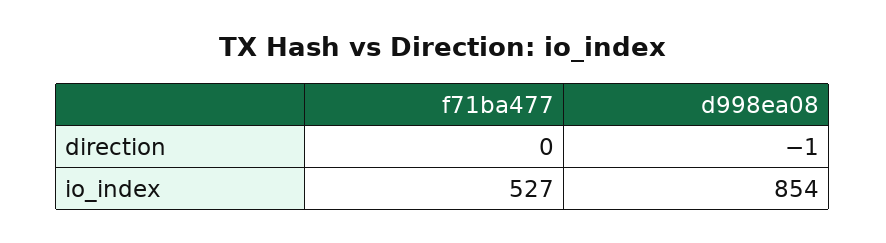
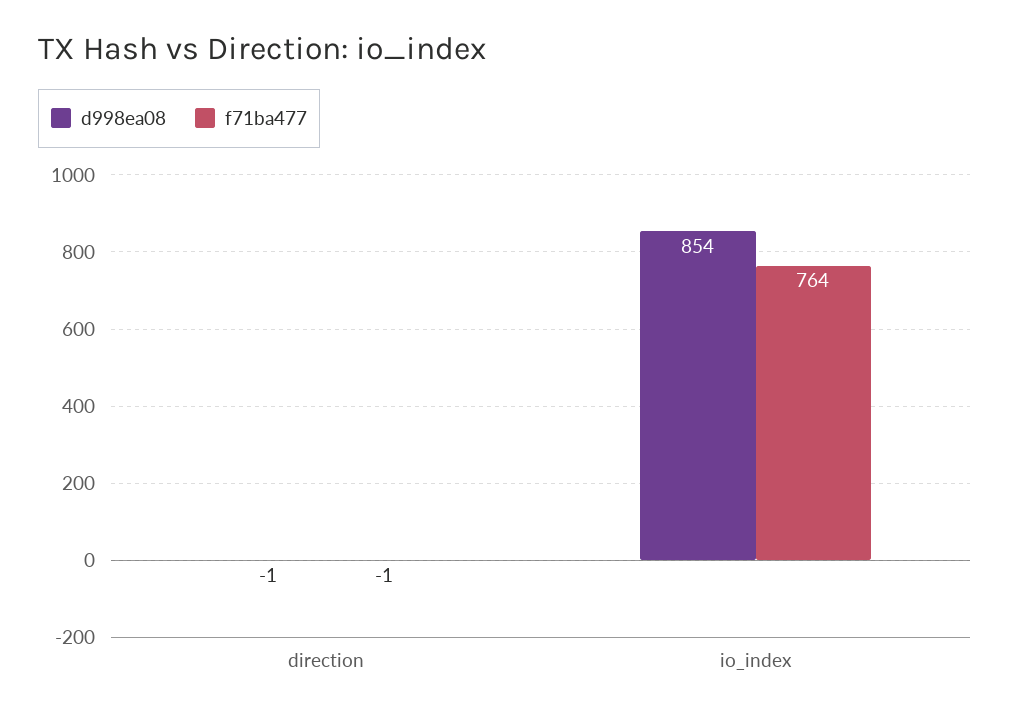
f71ba477, direction: 0 -> -1
f71ba477, io_index: 527 -> 764

